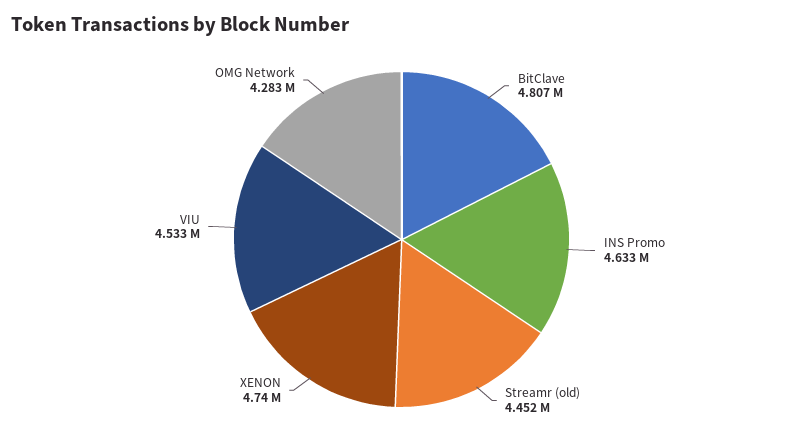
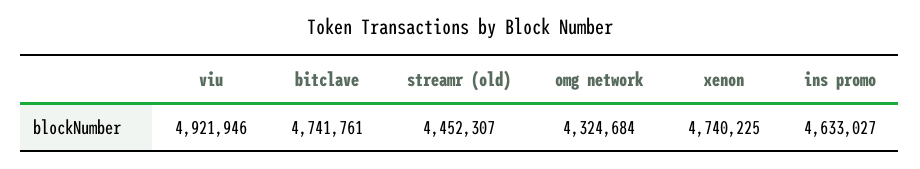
BitClave: 4807000 -> 4741761
VIU: 4533000 -> 4921946
OMG Network: 4283000 -> 4324684

